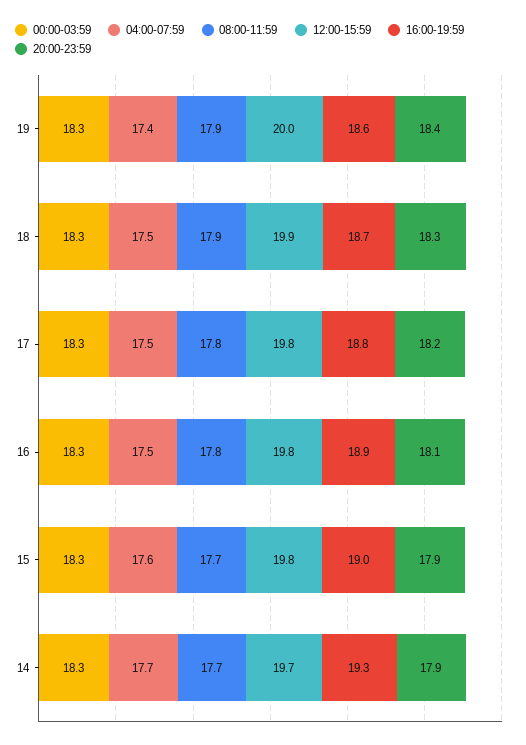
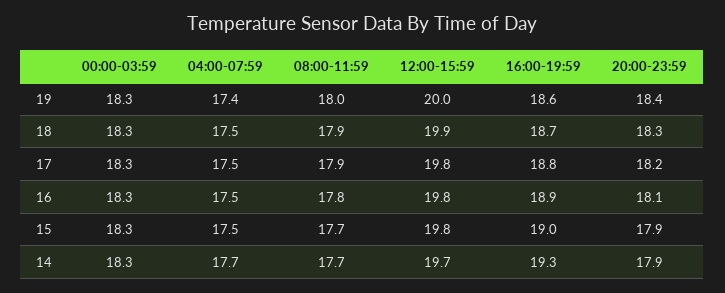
08:00-11:59, 19: 17.9 -> 18
08:00-11:59, 17: 17.8 -> 17.9
04:00-07:59, 15: 17.6 -> 17.5

